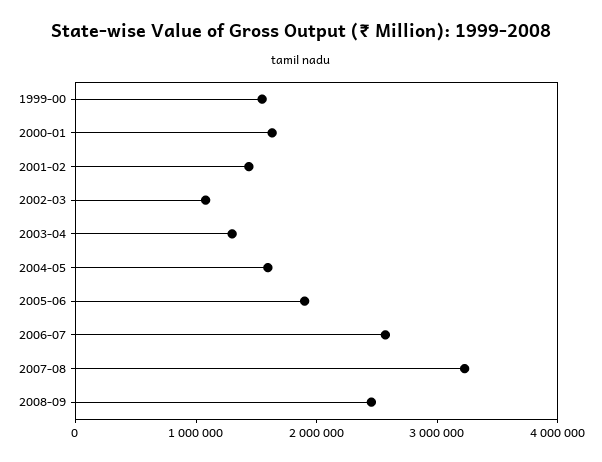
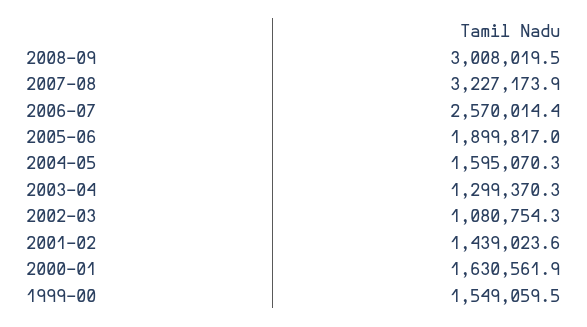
2008-09: 2400000 -> 3008019.5

